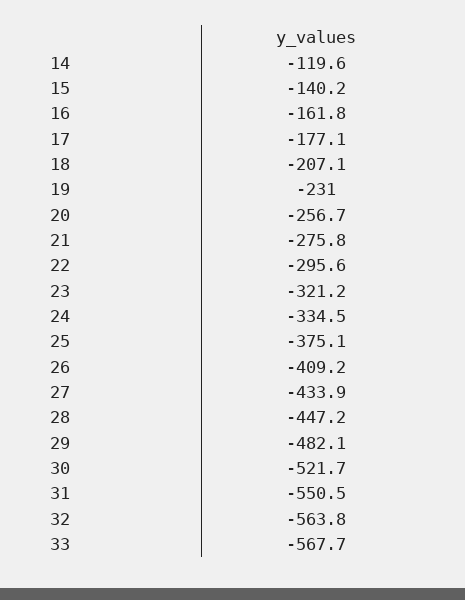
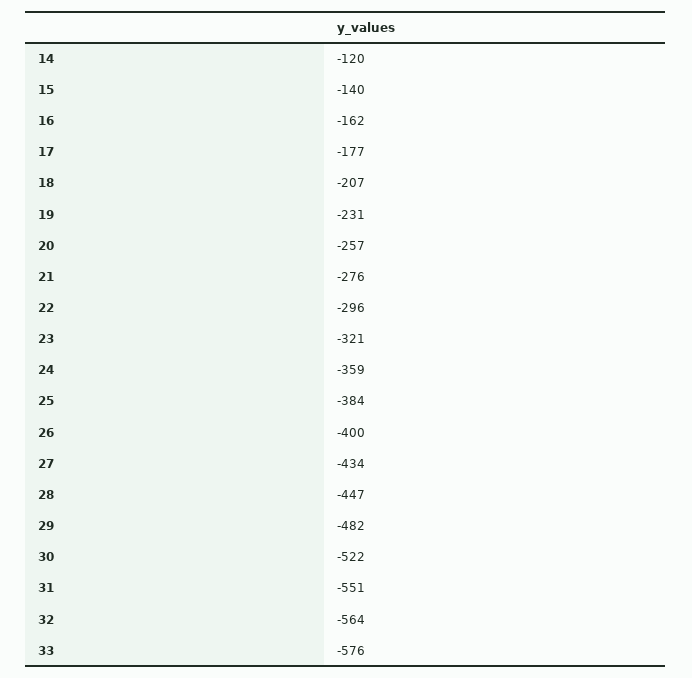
24: -334.5 -> -359
25: -375.1 -> -384
26: -409.2 -> -400
33: -567.7 -> -576

